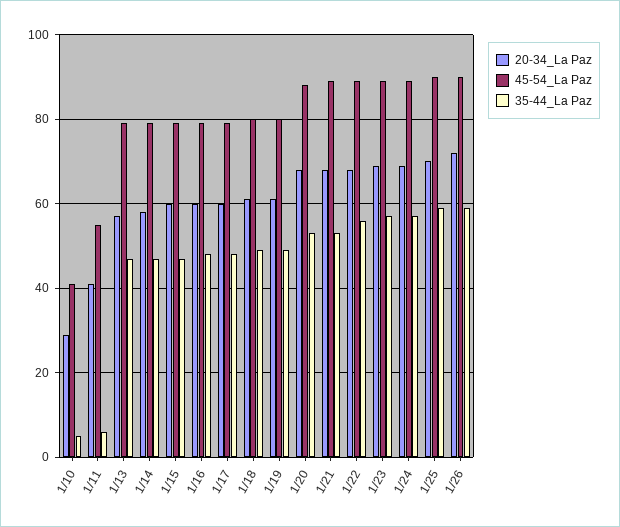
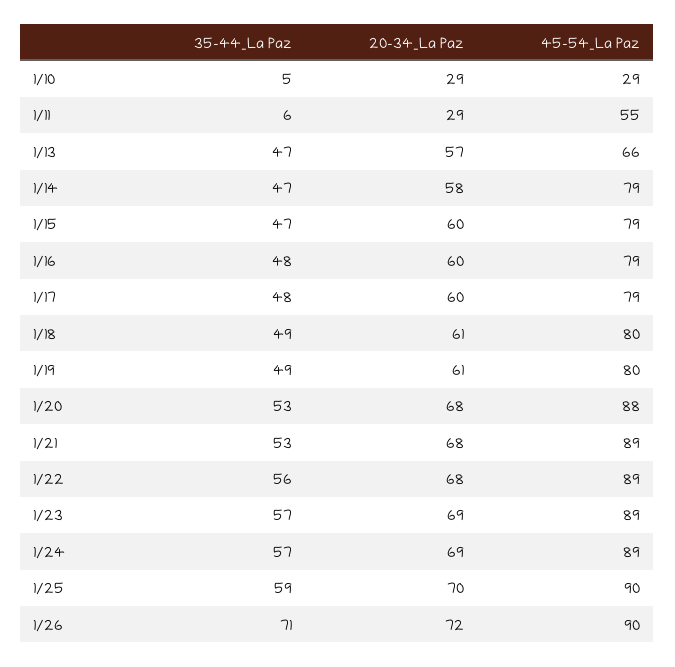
45-54_La Paz, 1/10: 40 -> 29
20-34_La Paz, 1/11: 40 -> 29
45-54_La Paz, 1/13: 80 -> 66
35-44_La Paz, 1/26: 60 -> 71

